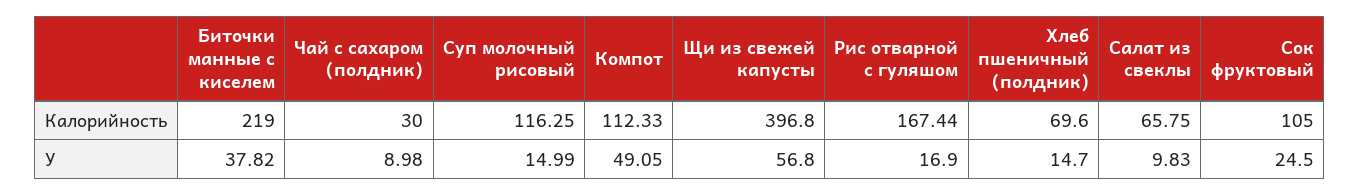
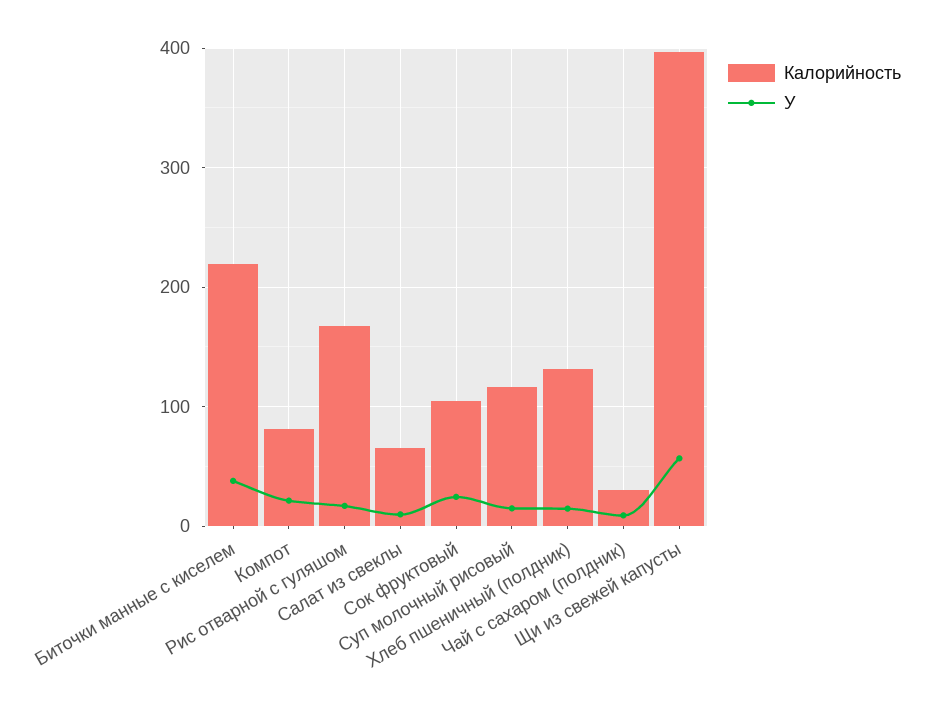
Калорийность, Компот: 112.33 -> 80
Калорийность, Хлеб пшеничный (полдник): 69.6 -> 130
У, Компот: 49.05 -> 20

